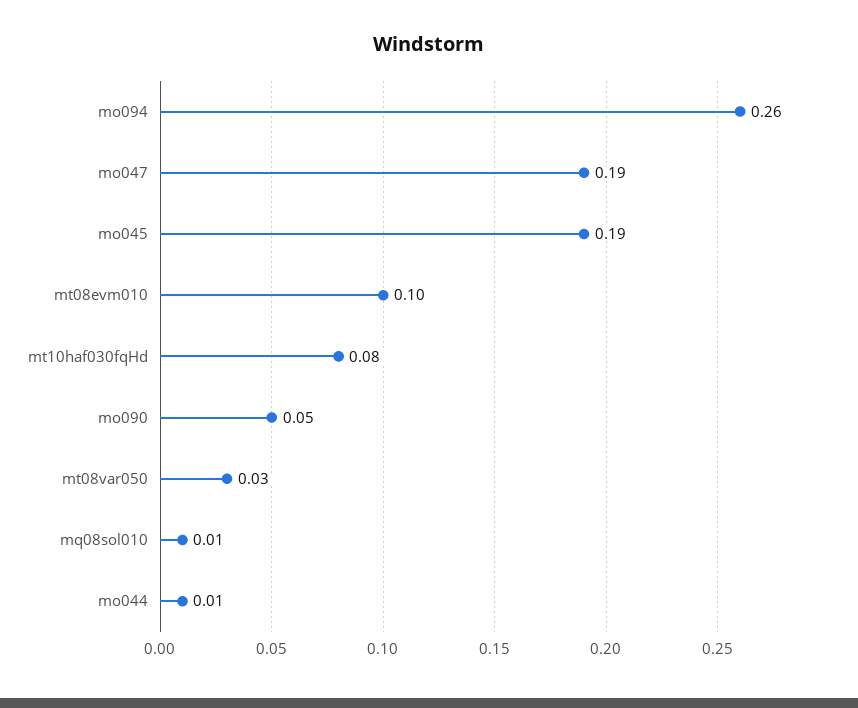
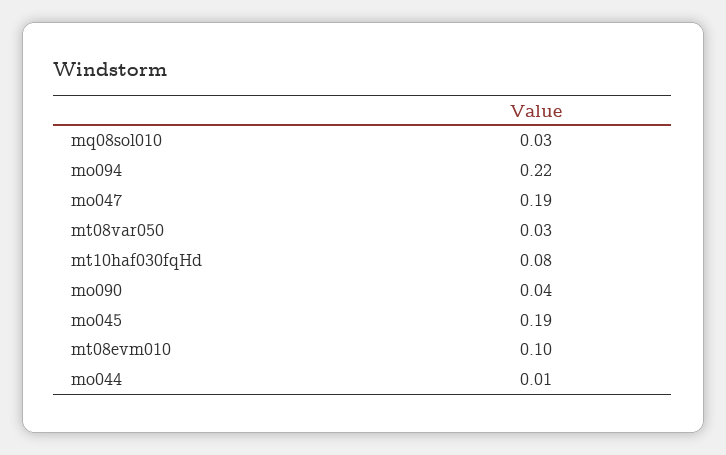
mo094: 0.26 -> 0.22
mo090: 0.05 -> 0.04
mq08sol010: 0.01 -> 0.03

